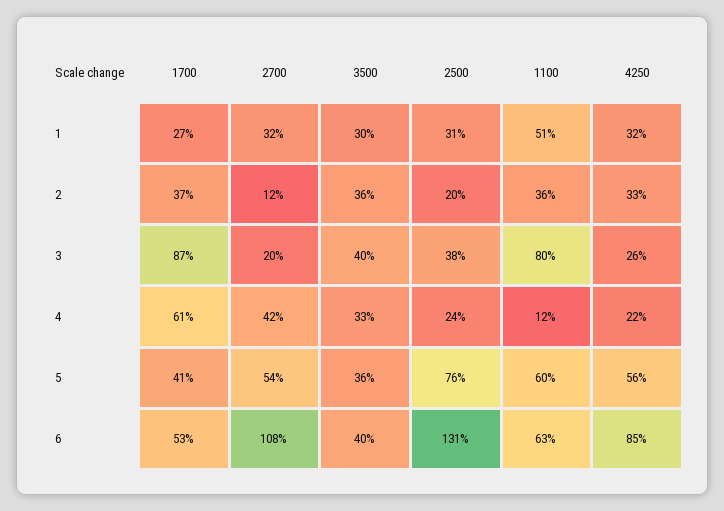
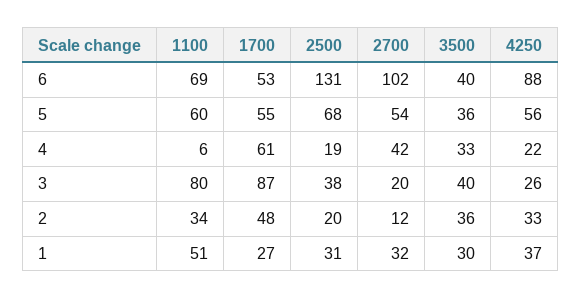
4250, 1: 32 -> 37
1700, 2: 37 -> 48
1100, 2: 36 -> 34
2500, 4: 24 -> 19
1100, 4: 12 -> 6
1700, 5: 41 -> 55
2500, 5: 76 -> 68
2700, 6: 108 -> 102
1100, 6: 63 -> 69
4250, 6: 85 -> 88

